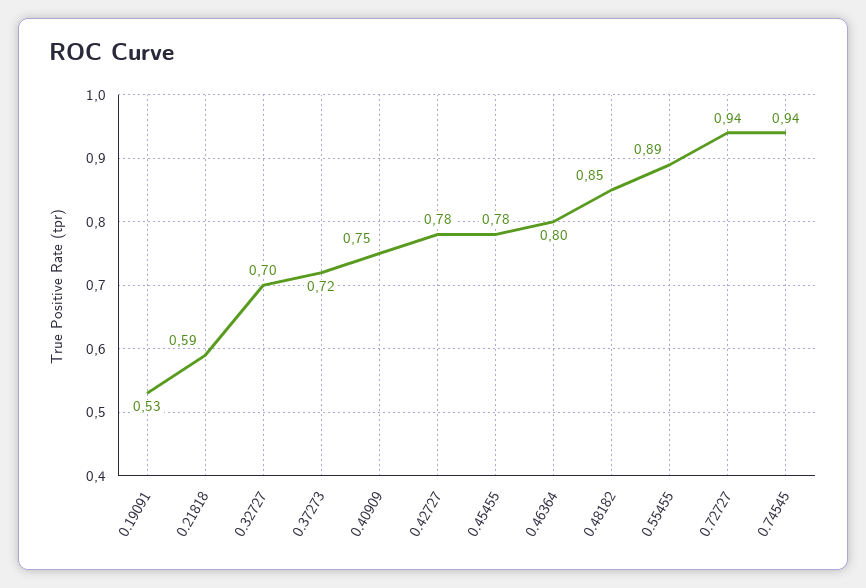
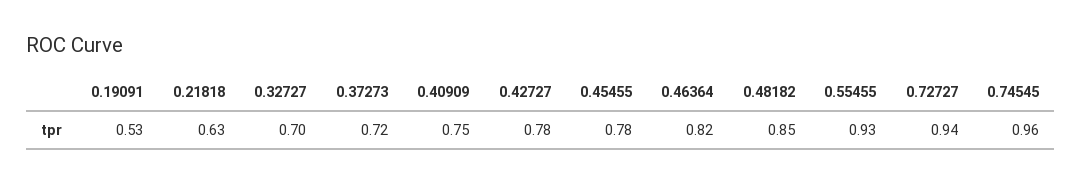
0.21818: 0.59 -> 0.63
0.46364: 0.8 -> 0.82
0.55455: 0.89 -> 0.93
0.74545: 0.94 -> 0.96

